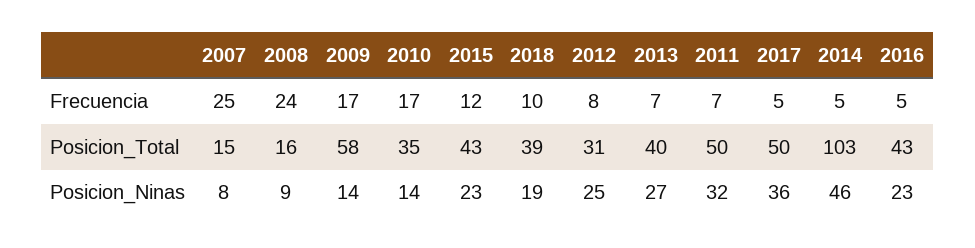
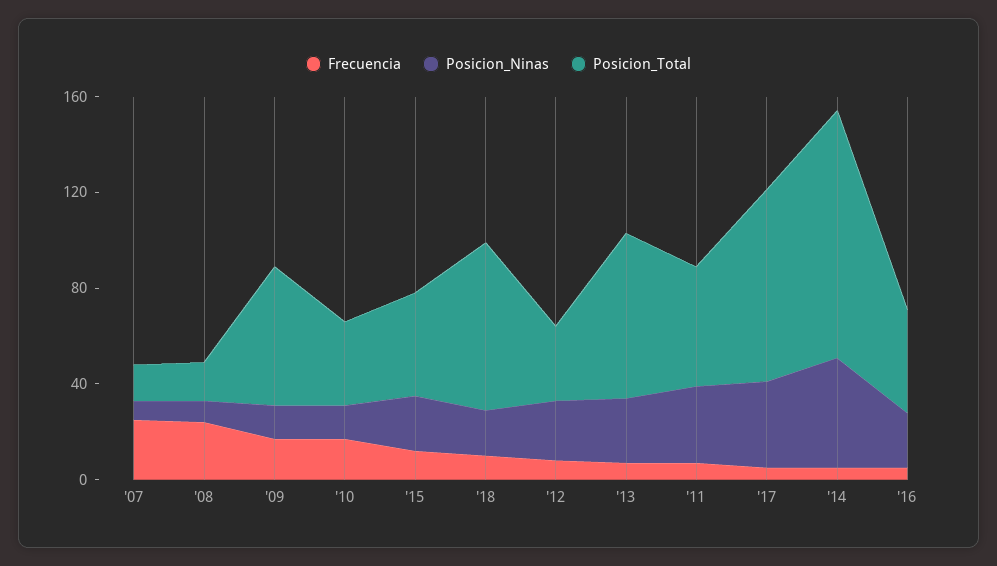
Posicion_Total, 2018: 39 -> 70
Posicion_Total, 2013: 40 -> 70
Posicion_Total, 2017: 50 -> 80

